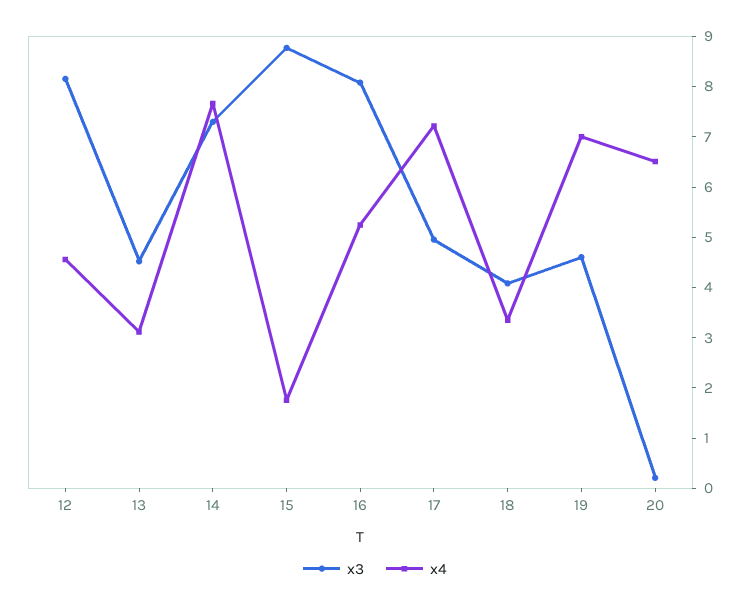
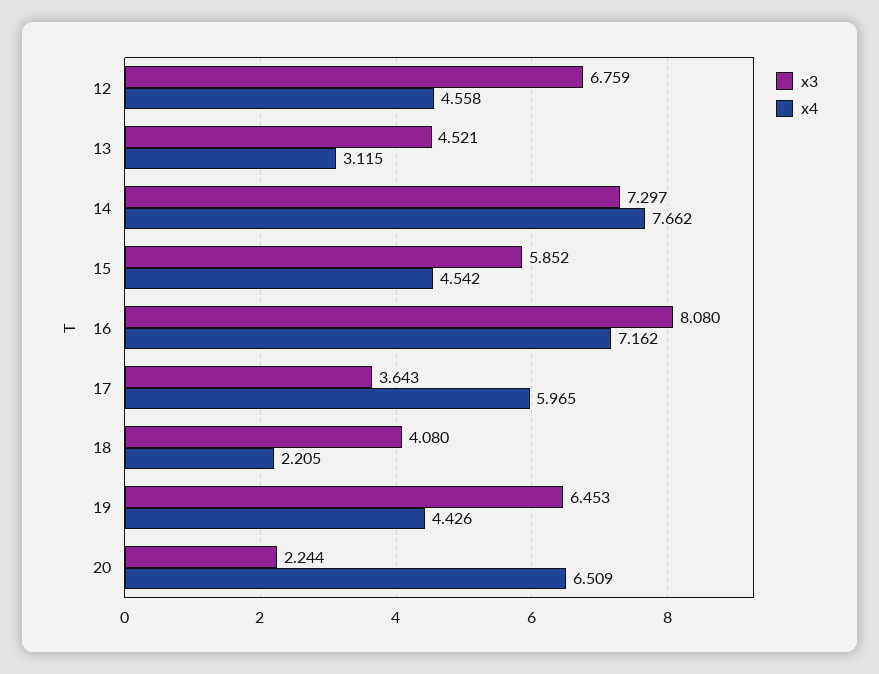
x3, 12: 8.2 -> 6.759
x3, 15: 8.8 -> 5.852
x4, 15: 1.8 -> 4.542
x4, 16: 5.2 -> 7.162
x3, 17: 5 -> 3.643
x4, 17: 7.2 -> 5.965
x4, 18: 3.4 -> 2.205
x3, 19: 4.6 -> 6.453
x4, 19: 7 -> 4.426
x3, 20: 0.2 -> 2.244

